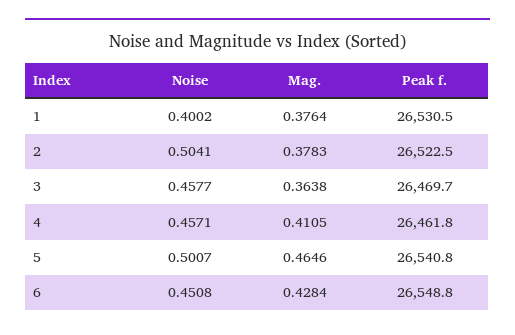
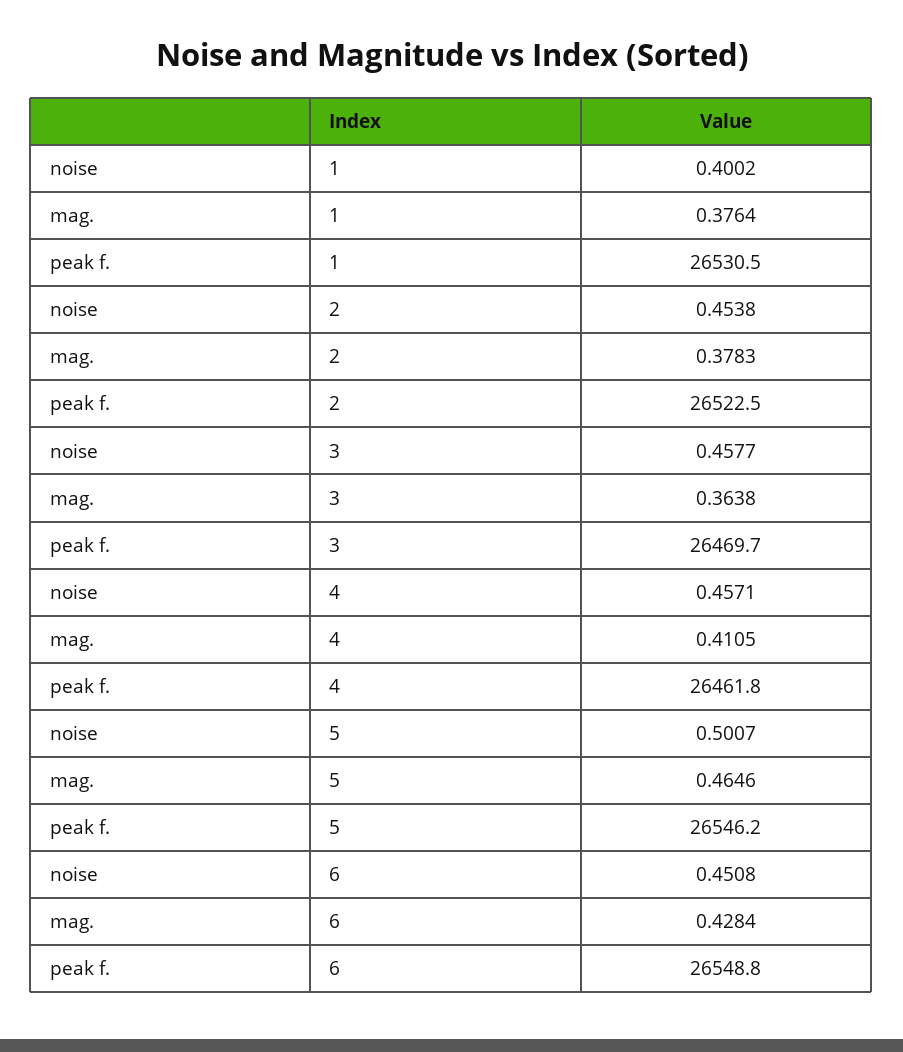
Noise, 2: 0.5041 -> 0.4538
Peak f., 5: 26540.8 -> 26546.2

